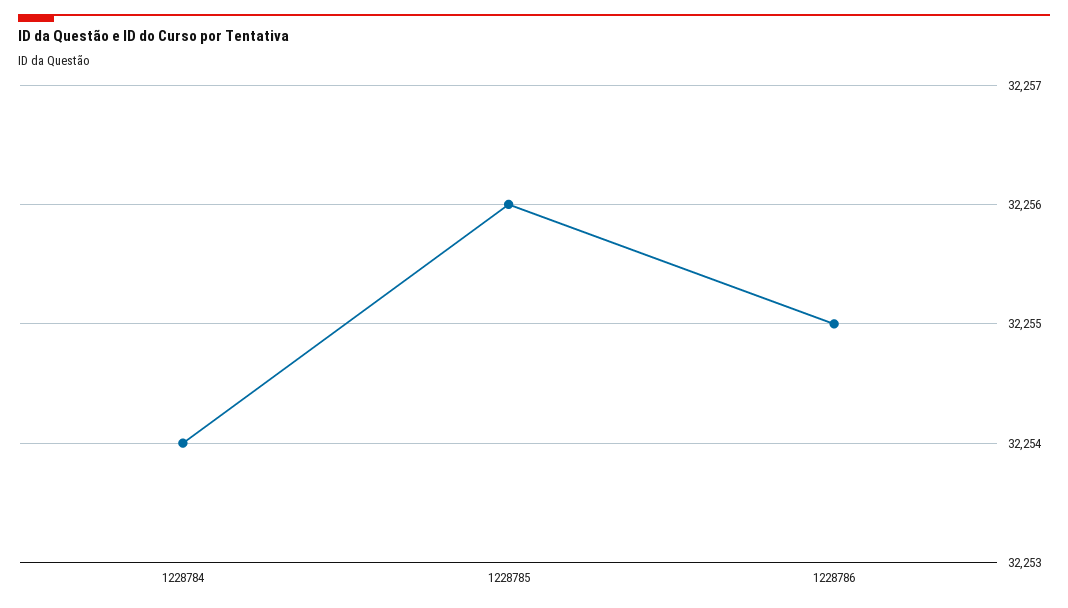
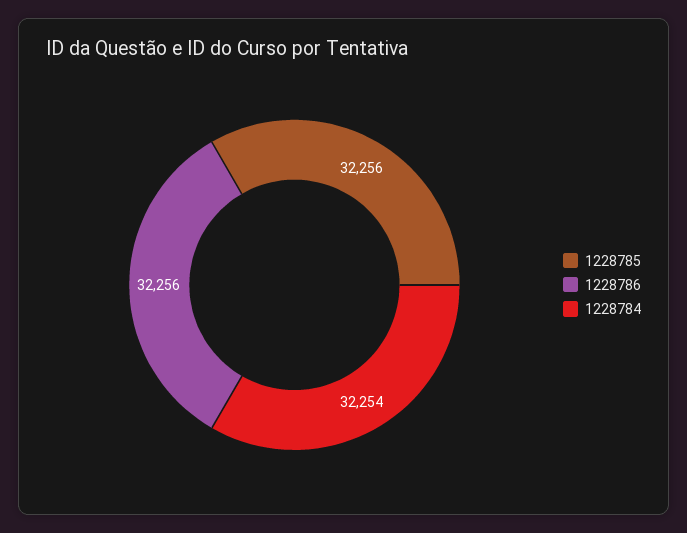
1228786: 32255 -> 32256

